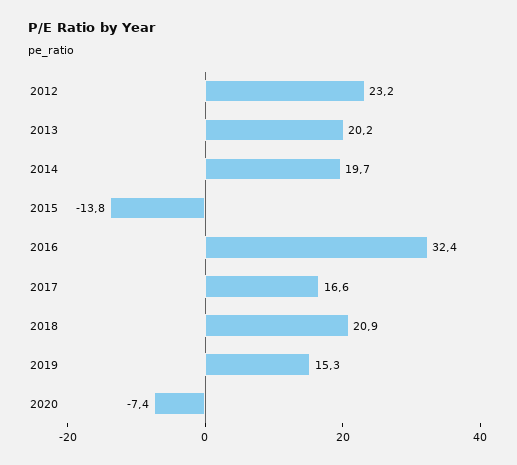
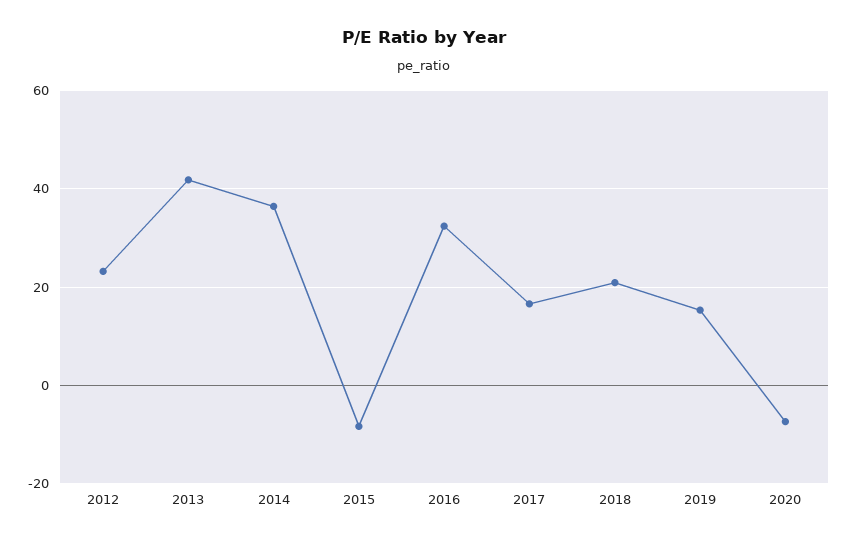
2013: 20.2 -> 42
2014: 19.7 -> 36
2015: -13.8 -> -8

